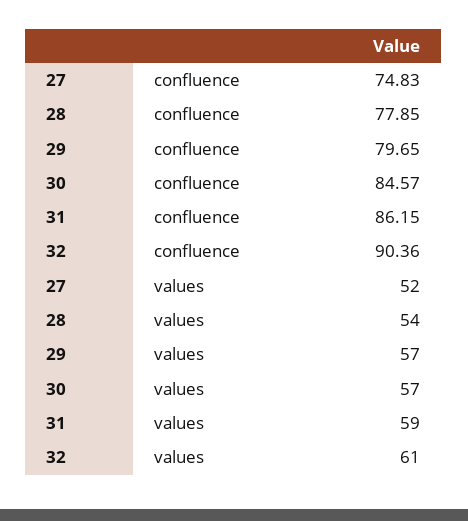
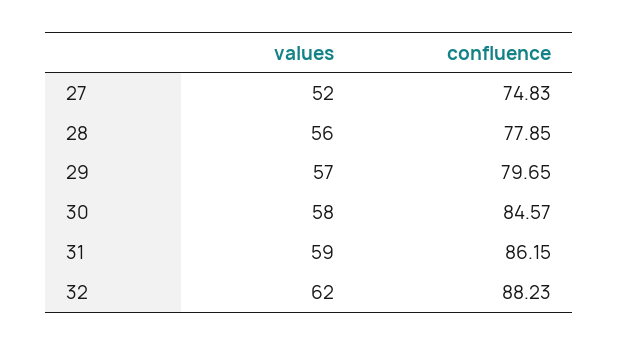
32, confluence: 90.36 -> 88.23
28, values: 54 -> 56
30, values: 57 -> 58
32, values: 61 -> 62

